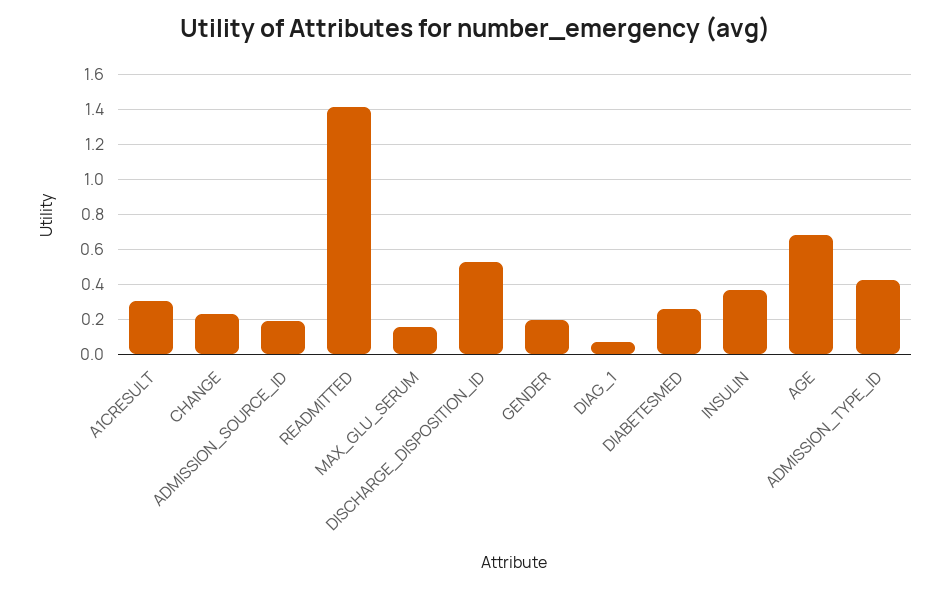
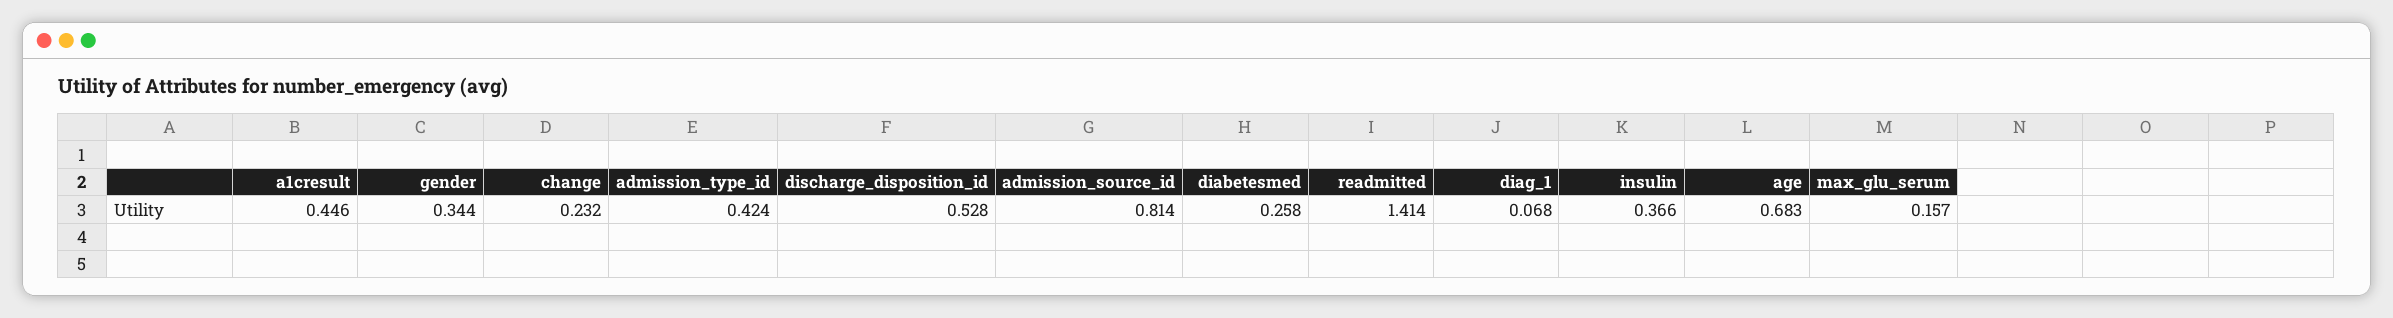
A1CRESULT: 0.3 -> 0.446
ADMISSION_SOURCE_ID: 0.2 -> 0.814
GENDER: 0.2 -> 0.344

